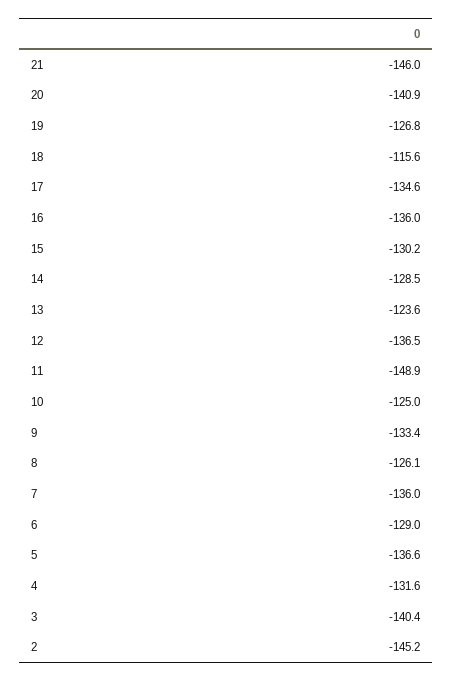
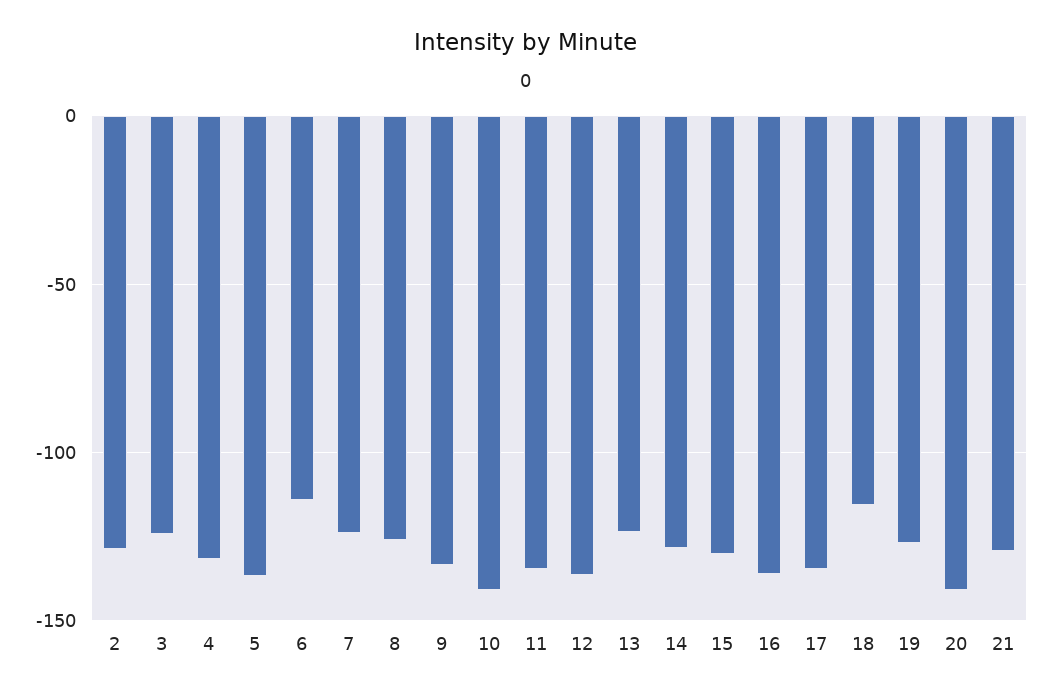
21: -146 -> -130
11: -148.9 -> -135
10: -125 -> -140
7: -136 -> -125
6: -129 -> -115
3: -140.4 -> -125
2: -145.2 -> -130

